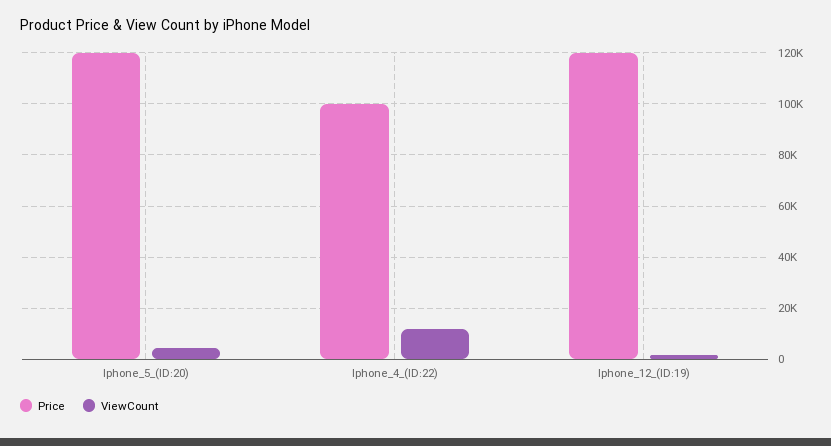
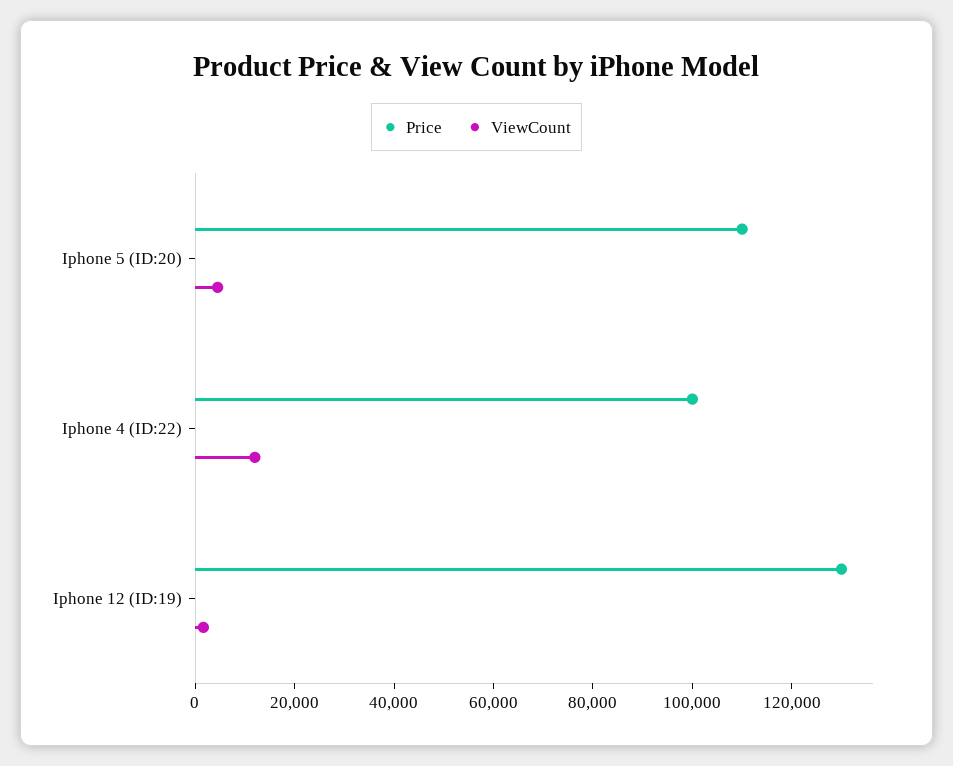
Price, Iphone_5_(ID:20): 120000 -> 110000
Price, Iphone_12_(ID:19): 120000 -> 130000

